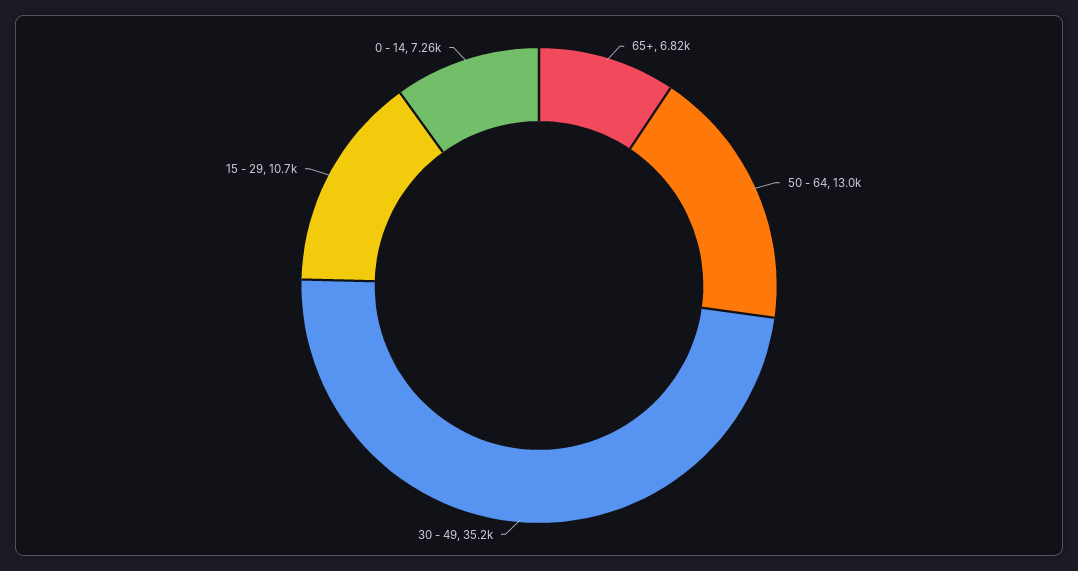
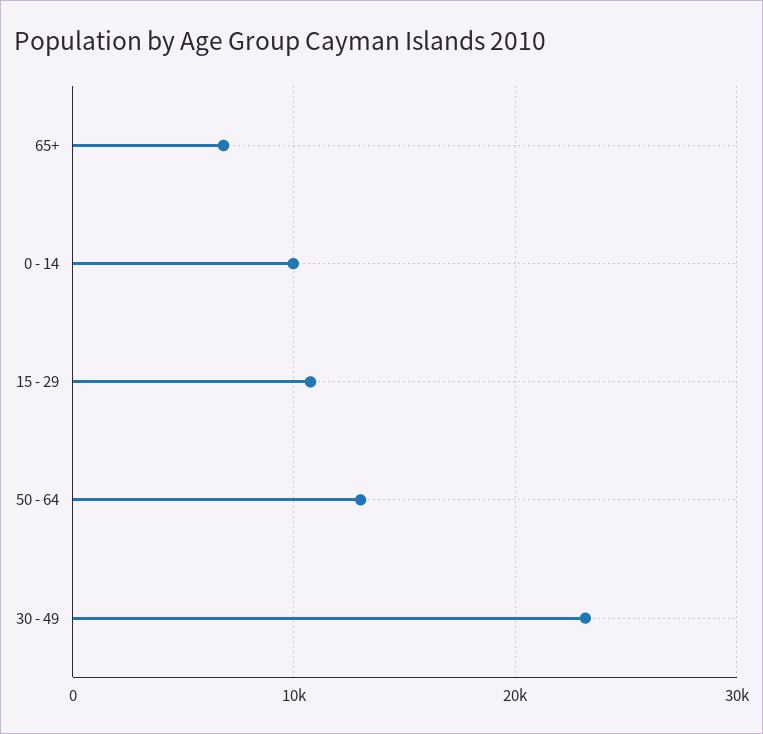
30 - 49: 35200 -> 23000
0 - 14: 7260 -> 10000

